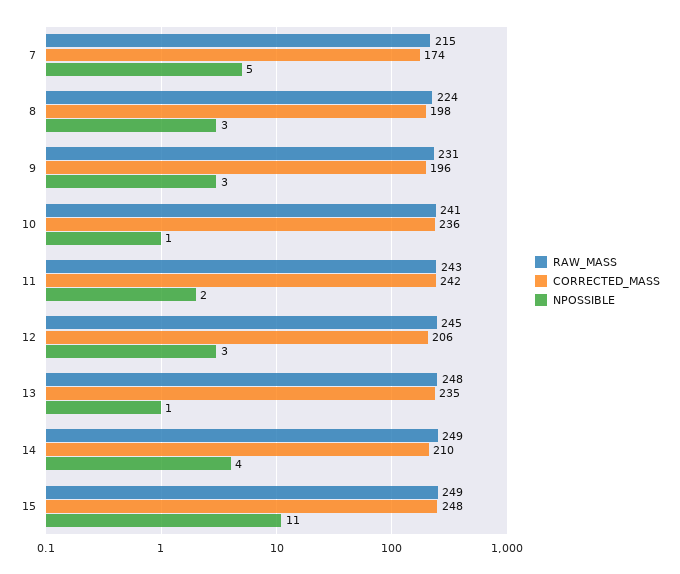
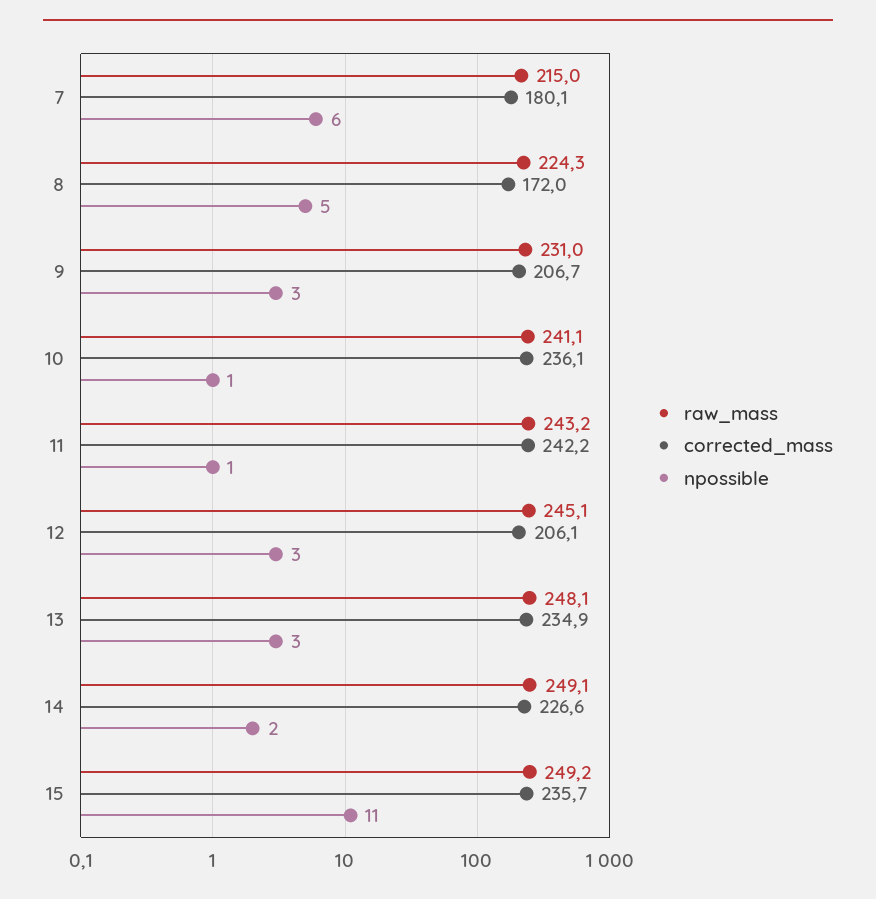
CORRECTED_MASS, 7: 174 -> 180.1
NPOSSIBLE, 7: 5 -> 6
CORRECTED_MASS, 8: 198 -> 172
NPOSSIBLE, 8: 3 -> 5
CORRECTED_MASS, 9: 196 -> 206.7
NPOSSIBLE, 11: 2 -> 1
NPOSSIBLE, 13: 1 -> 3
CORRECTED_MASS, 14: 210 -> 226.6
NPOSSIBLE, 14: 4 -> 2
CORRECTED_MASS, 15: 248 -> 235.7

